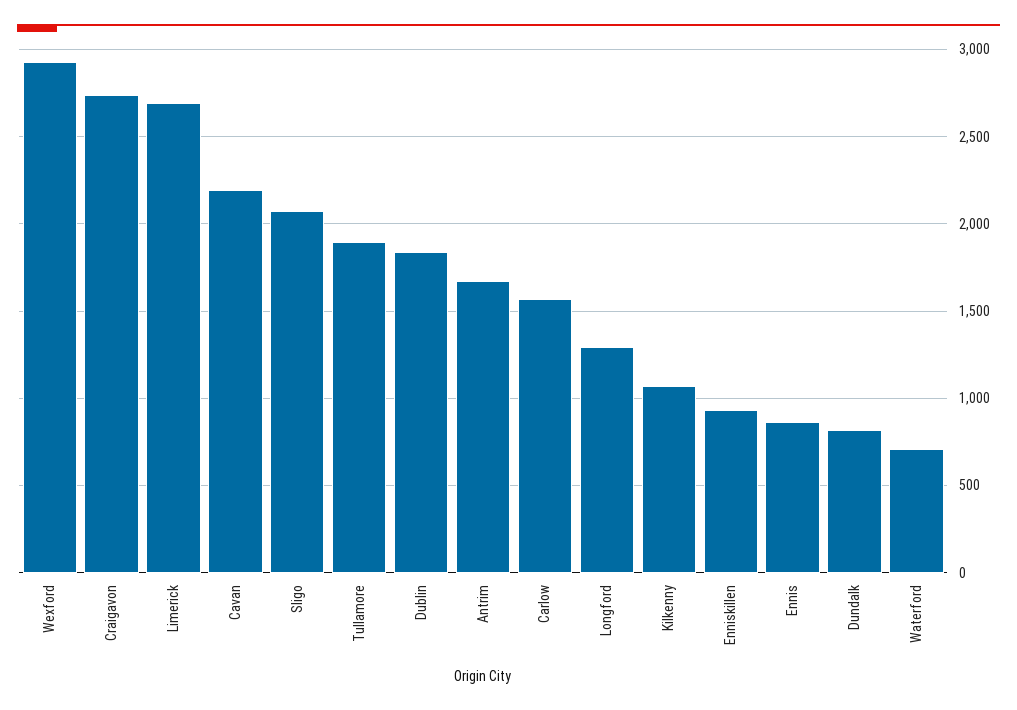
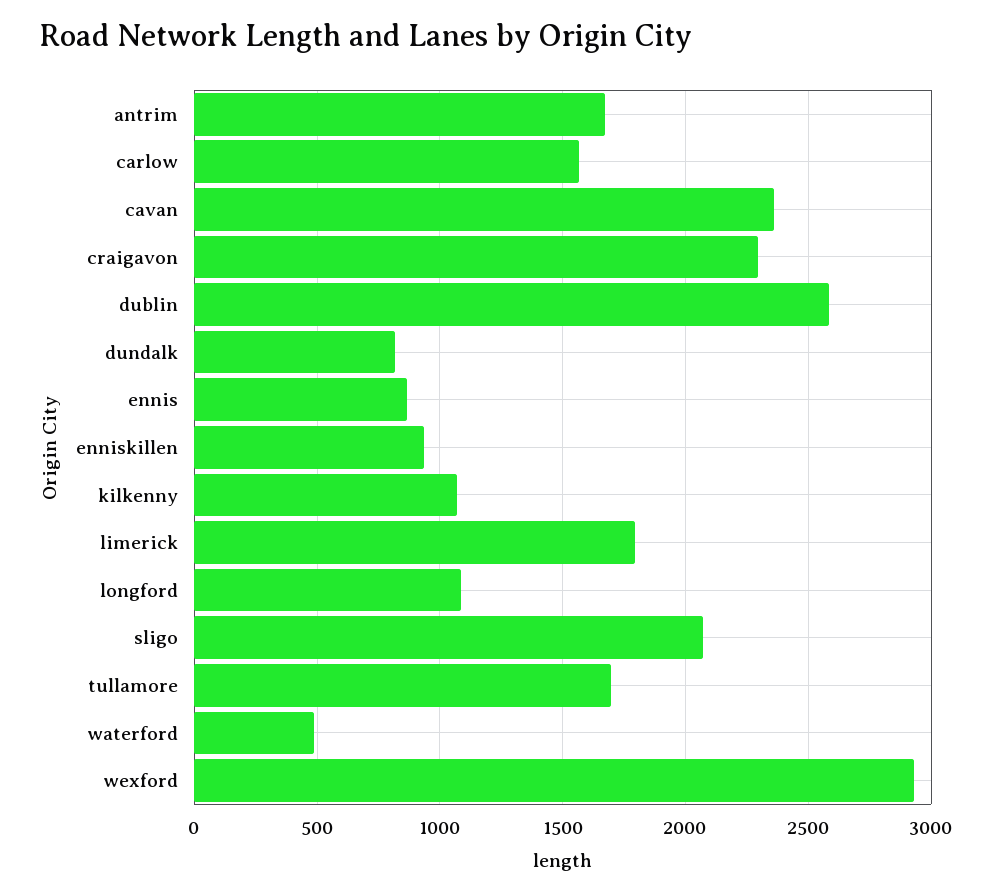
Craigavon: 2750 -> 2300
Limerick: 2700 -> 1800
Cavan: 2200 -> 2350
Tullamore: 1900 -> 1700
Dublin: 1850 -> 2600
Longford: 1300 -> 1100
Waterford: 700 -> 500

